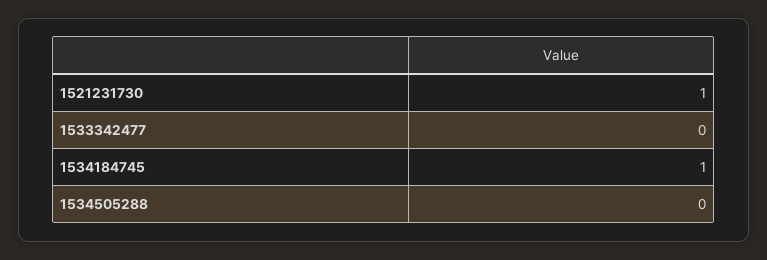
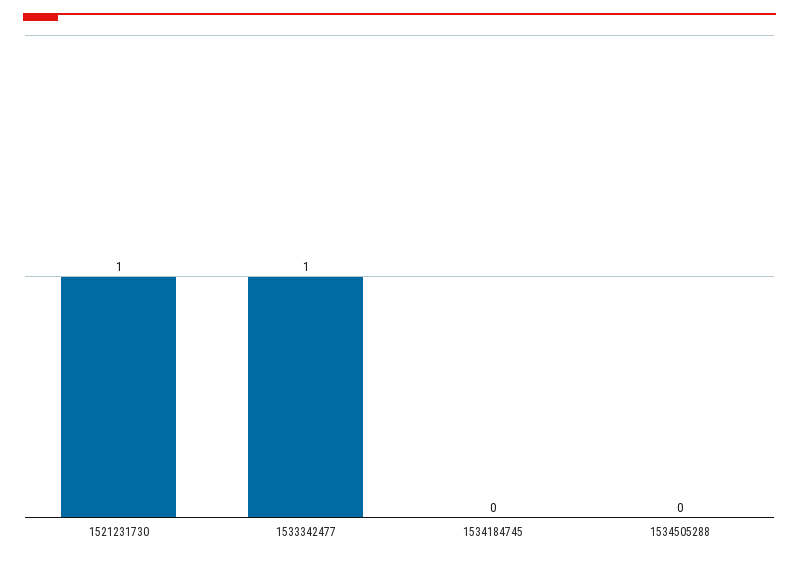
1533342477: 0 -> 1
1534184745: 1 -> 0

